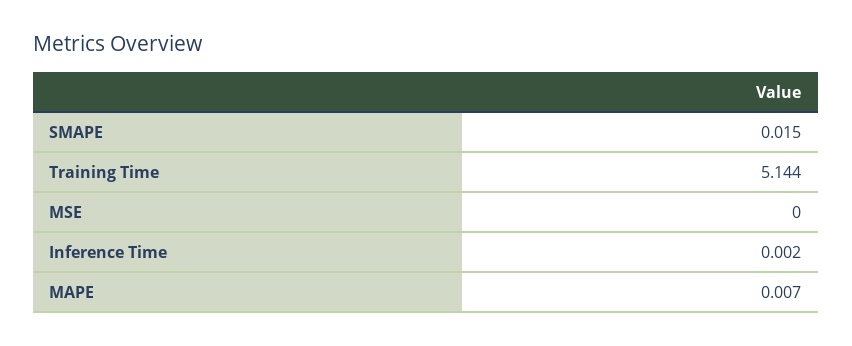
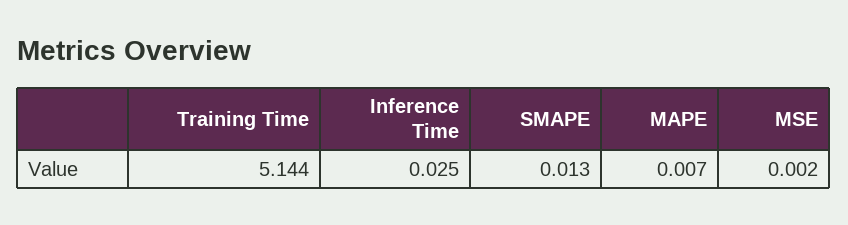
SMAPE: 0.015 -> 0.013
MSE: 0 -> 0.002
Inference Time: 0.002 -> 0.025

